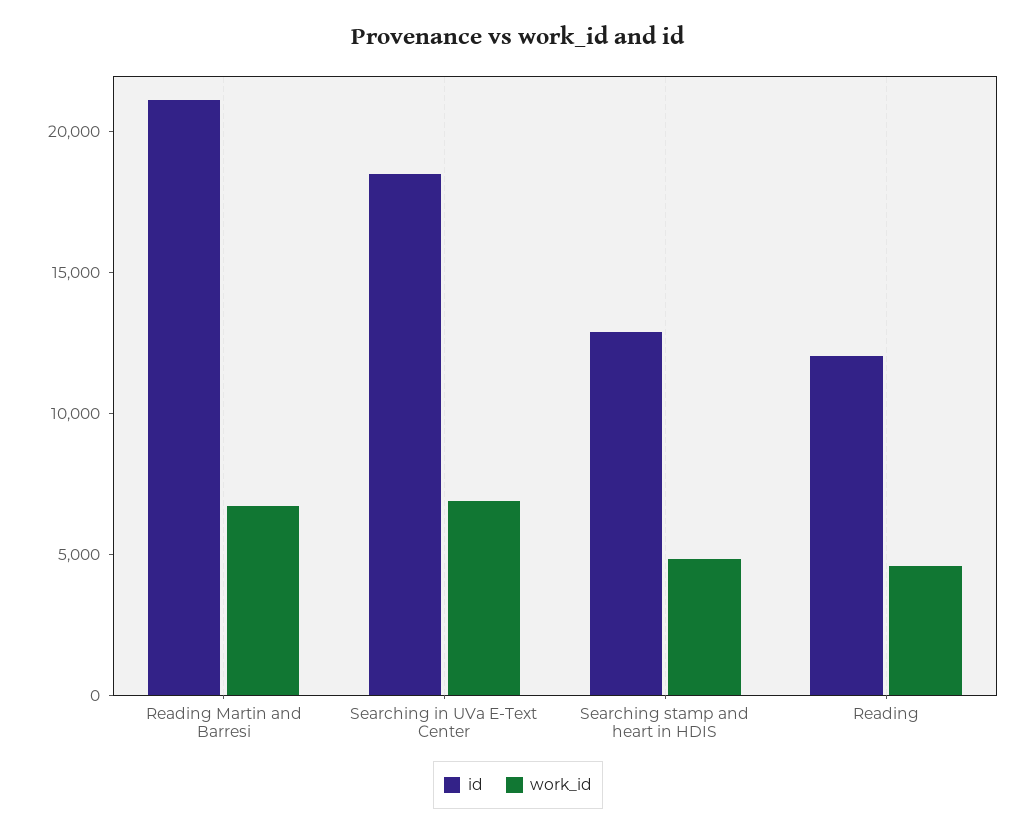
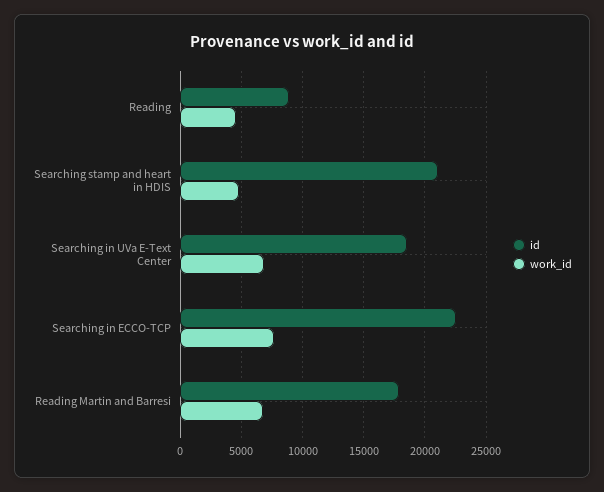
id, Reading Martin and Barresi: 21000 -> 18000
id, Searching stamp and heart in HDIS: 13000 -> 21000
id, Reading: 12000 -> 9000
id, Searching in ECCO-TCP: none -> 22500
work_id, Searching in ECCO-TCP: none -> 7500

